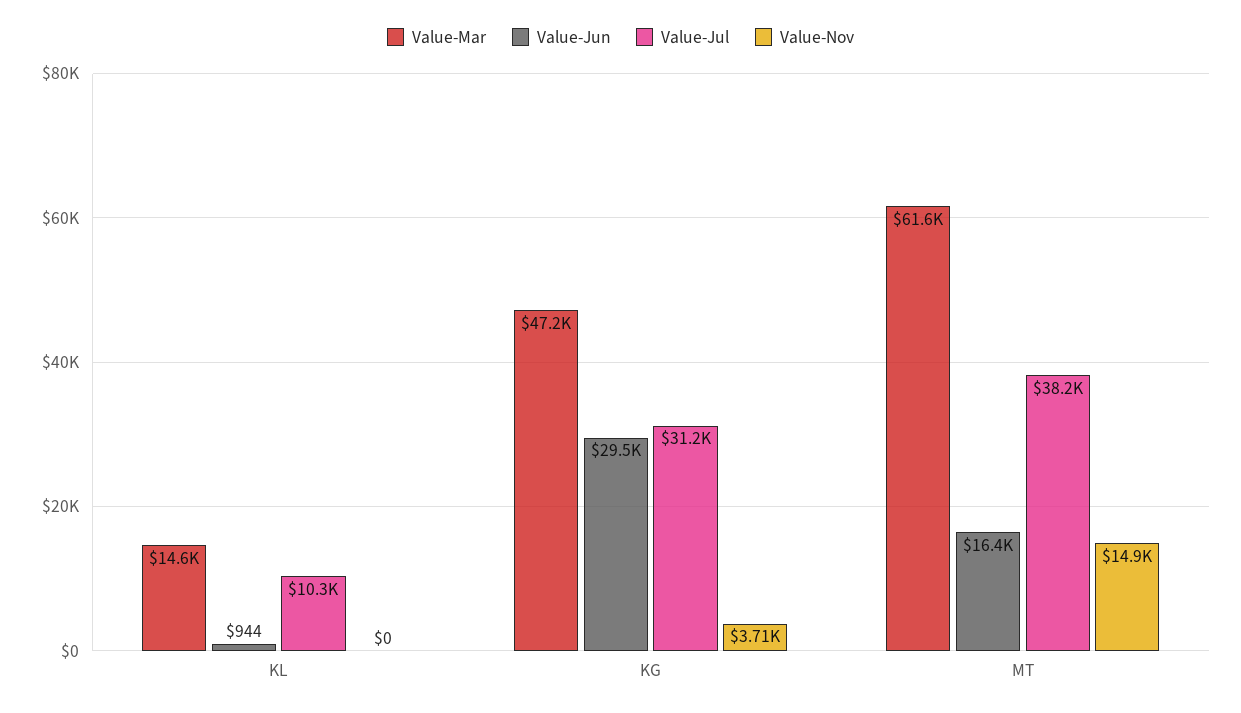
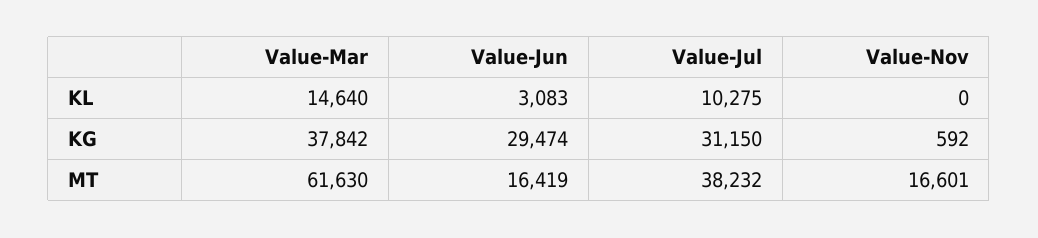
Value-Jun, KL: 944 -> 3083
Value-Mar, KG: 47200 -> 37842
Value-Nov, KG: 3710 -> 592
Value-Nov, MT: 14900 -> 16601

